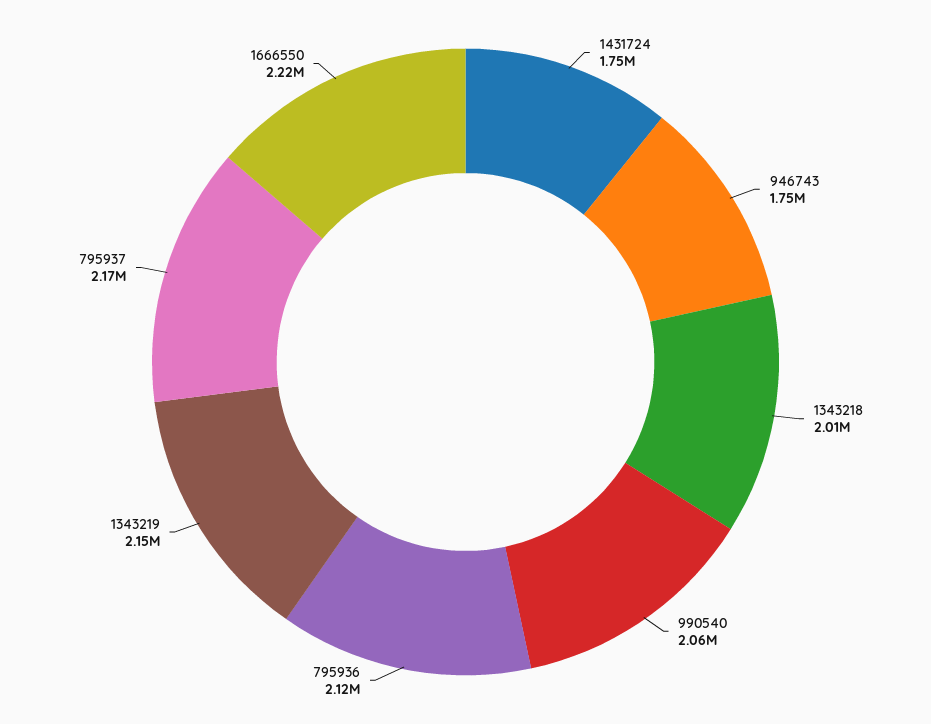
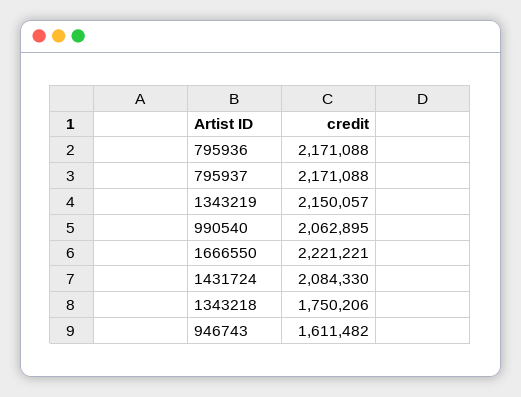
1431724: 1750000 -> 2084330
946743: 1750000 -> 1611482
1343218: 2010000 -> 1750206
795936: 2120000 -> 2171088

